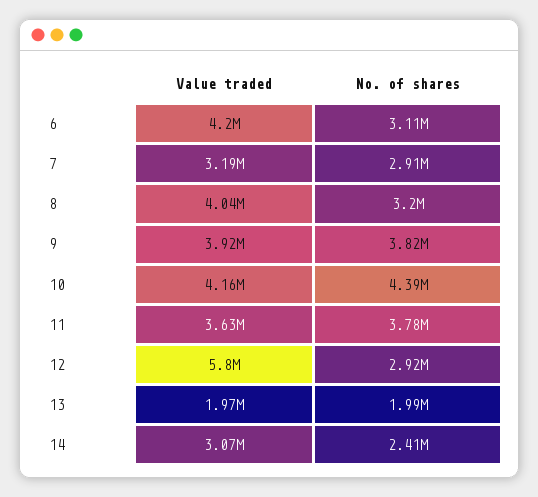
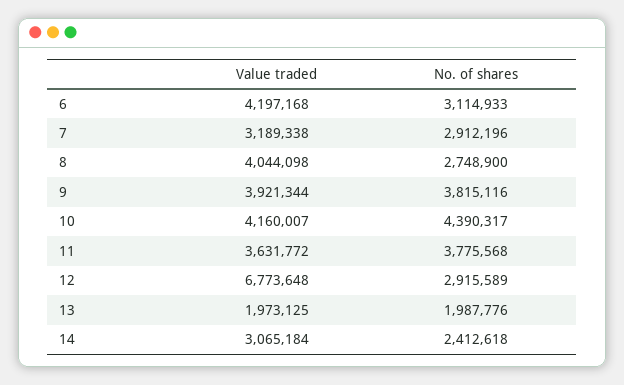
No. of shares, 8: 3200000 -> 2748900
Value traded, 12: 5800000 -> 6773648

